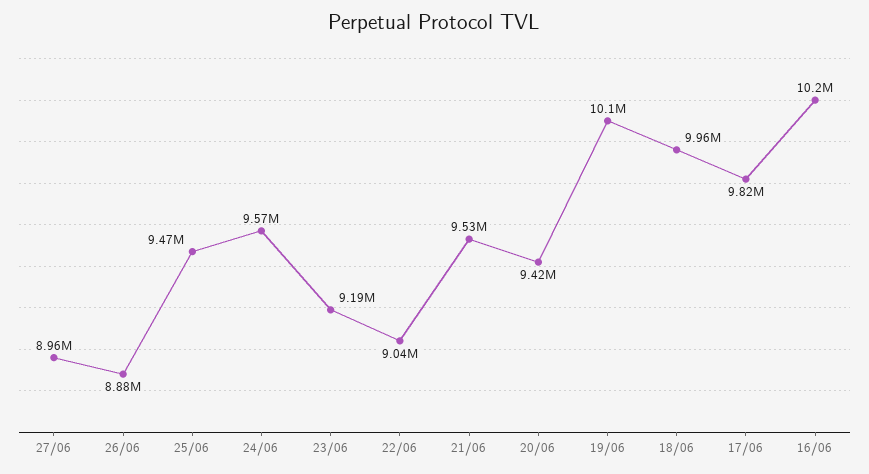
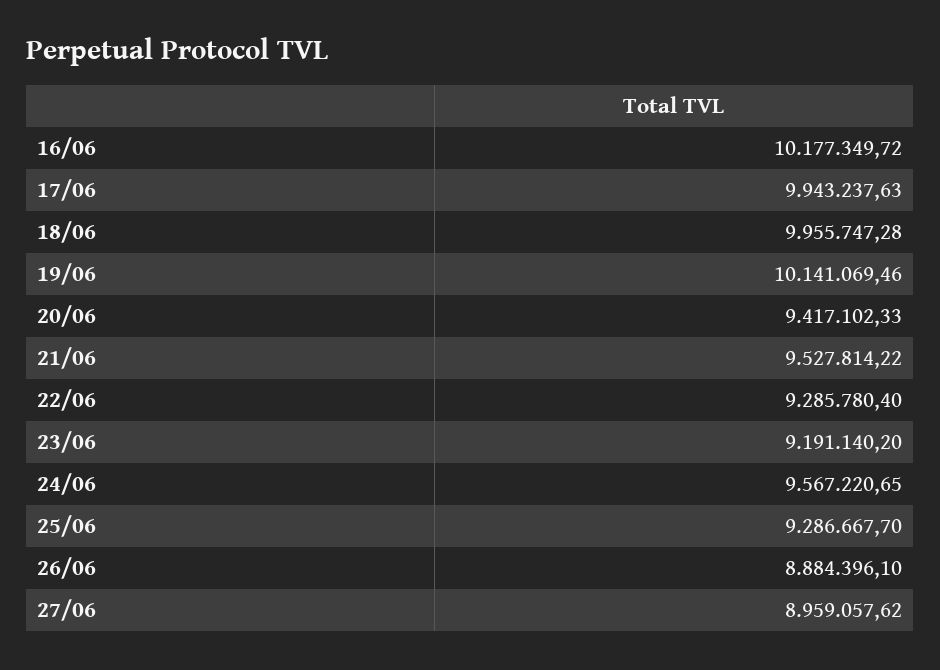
25/06: 9470000 -> 9286667.7
22/06: 9040000 -> 9285780.4
17/06: 9820000 -> 9943237.63

